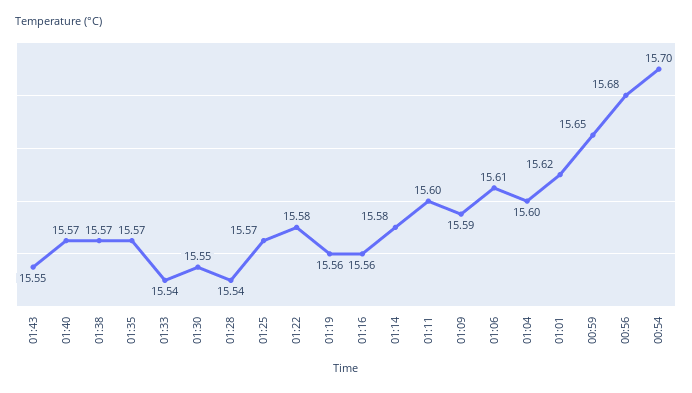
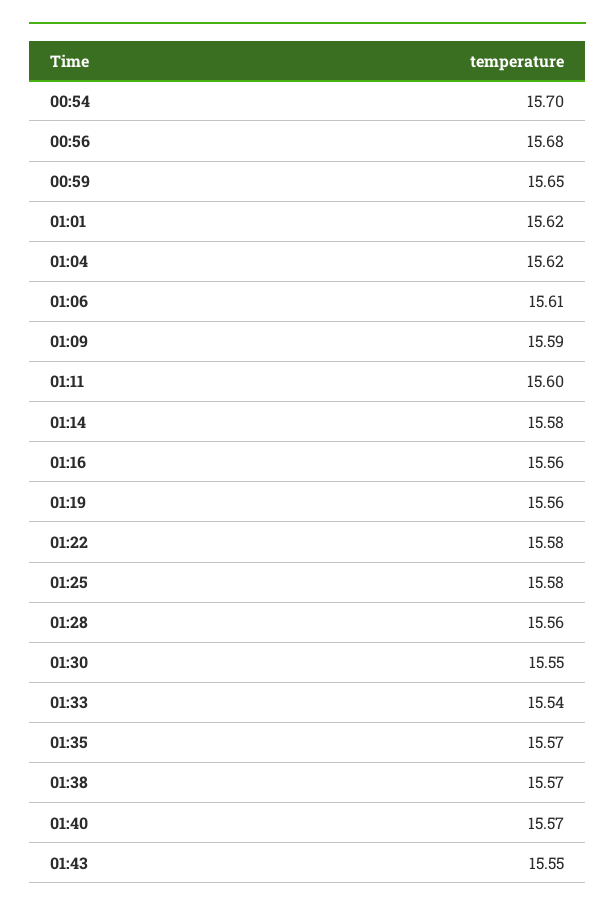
01:28: 15.54 -> 15.56
01:25: 15.57 -> 15.58
01:04: 15.6 -> 15.62

